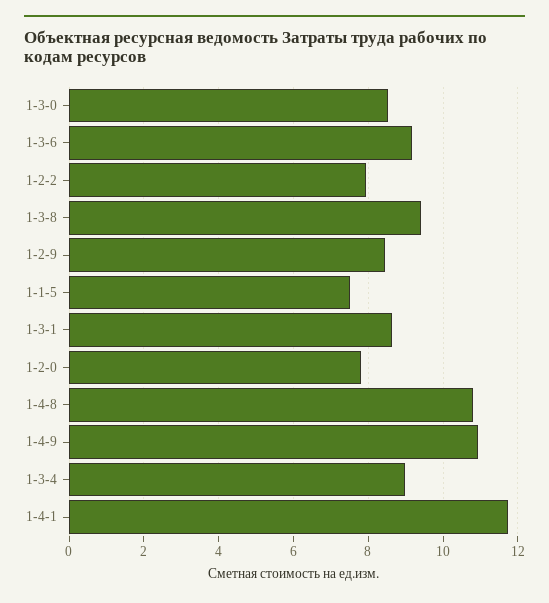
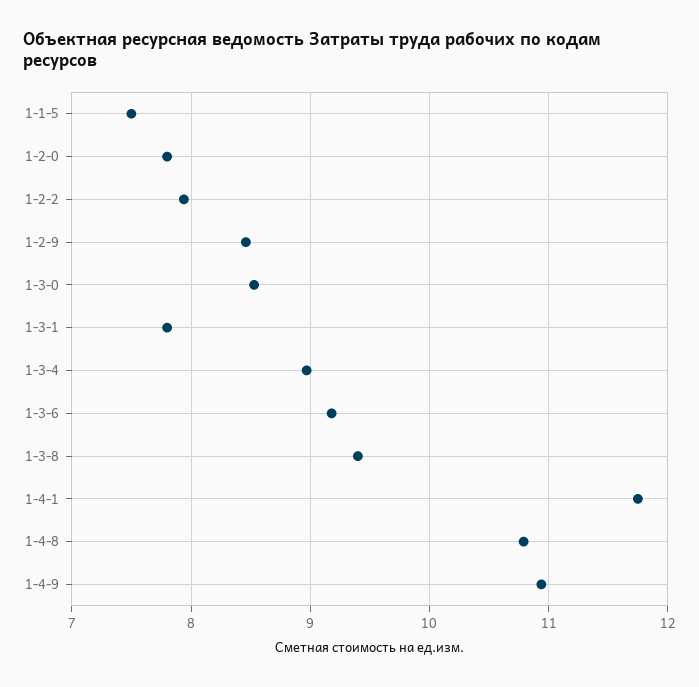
1-3-1: 8.6 -> 7.8

